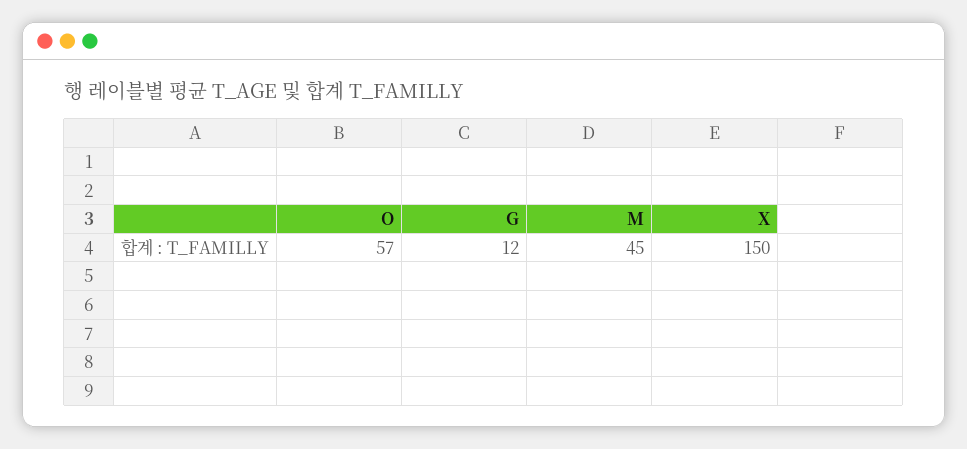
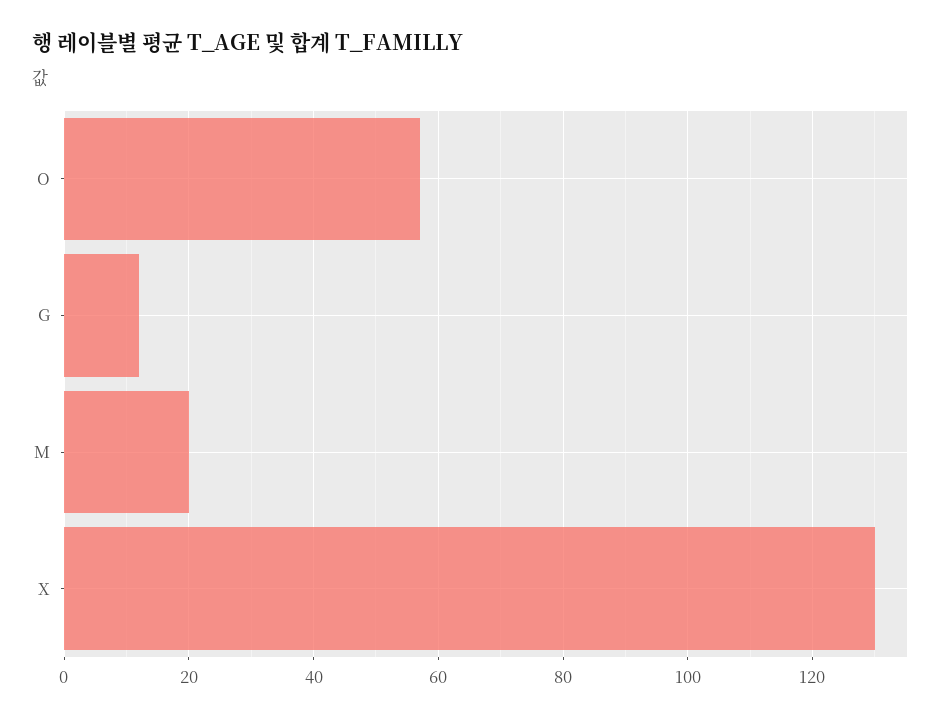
M: 45 -> 20
X: 150 -> 130

